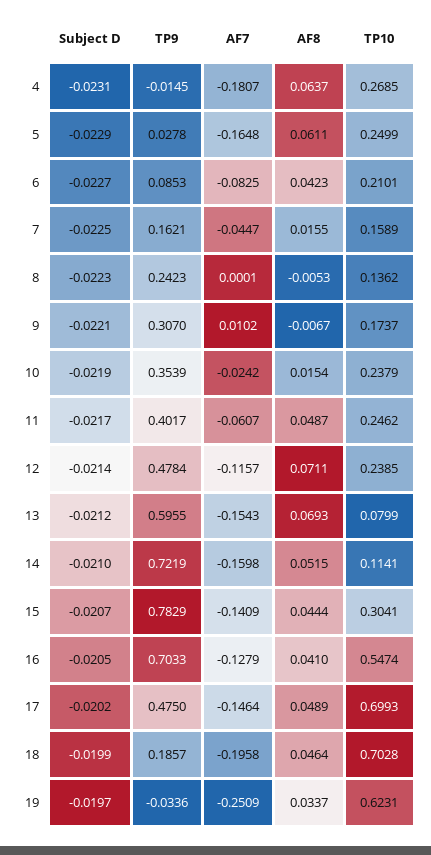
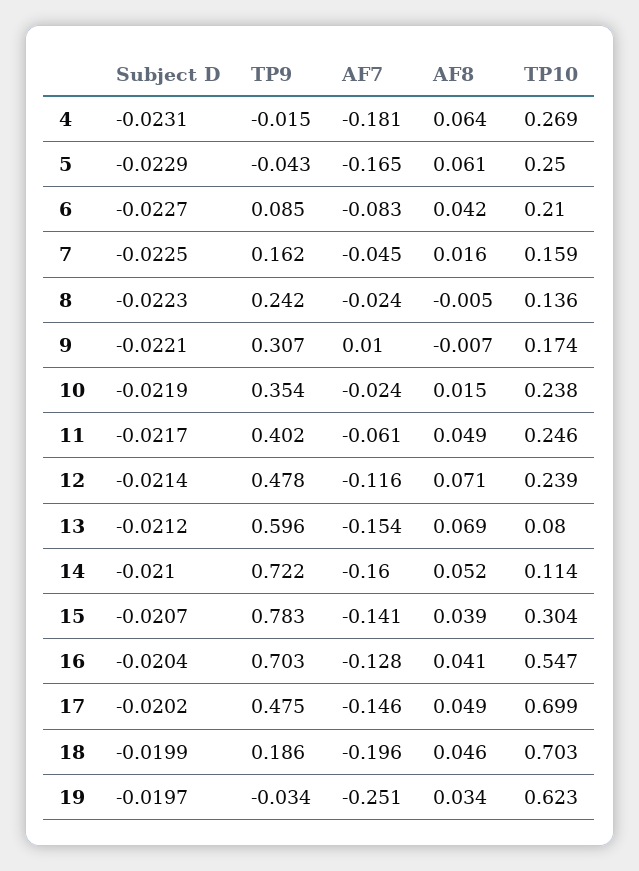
TP9, 5: 0.0278 -> -0.043
AF7, 8: 0.0001 -> -0.024
AF8, 15: 0.0444 -> 0.039
Subject D, 16: -0.0205 -> -0.0204

